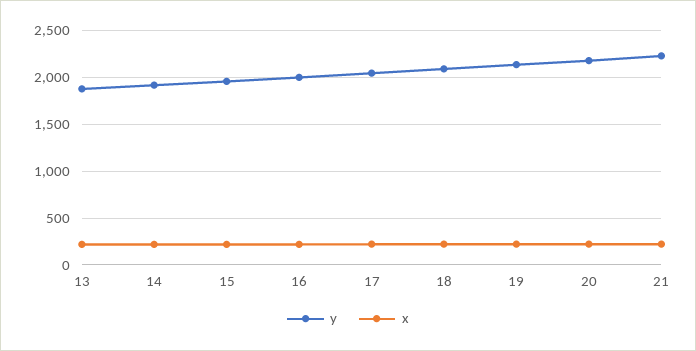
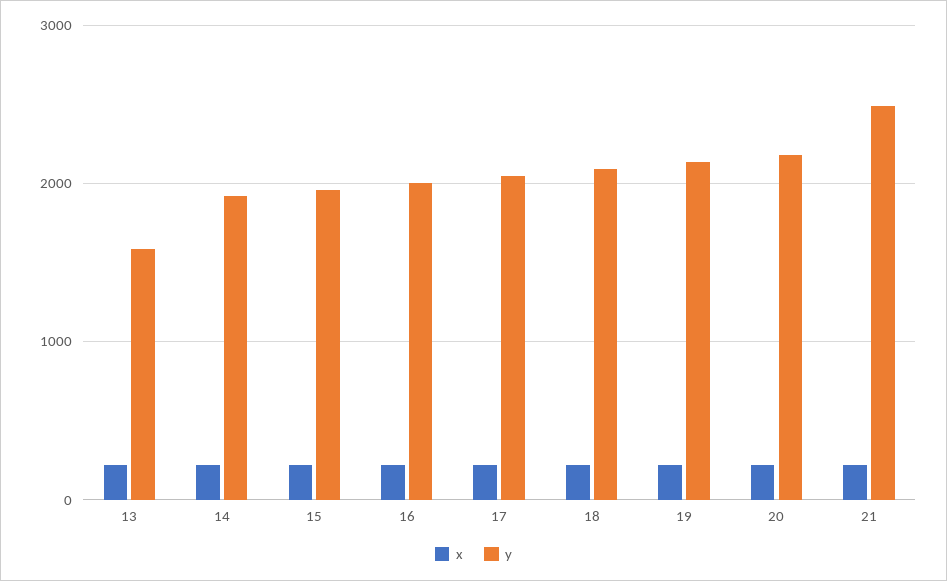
y, 13: 1900 -> 1600
y, 21: 2200 -> 2500

